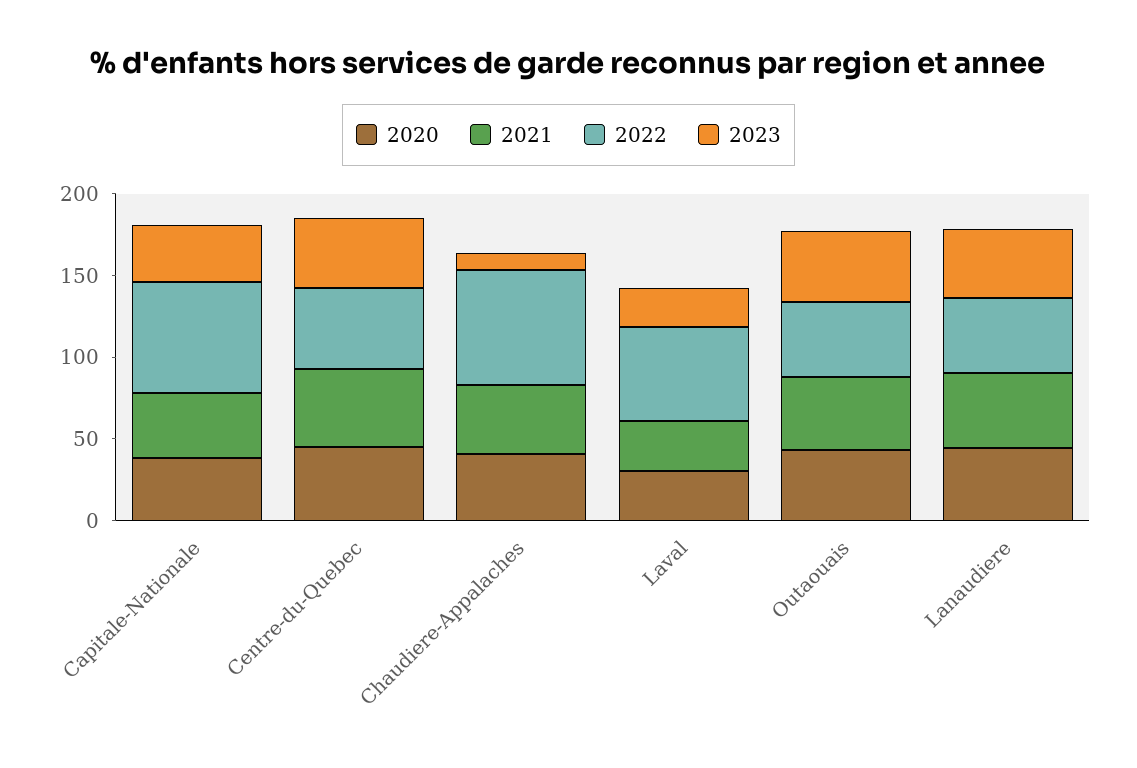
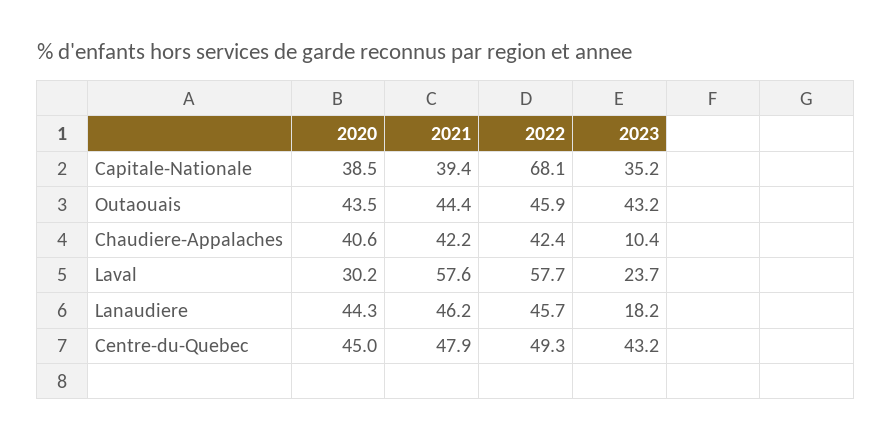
2022, Chaudiere-Appalaches: 70 -> 42.4
2021, Laval: 30 -> 57.6
2023, Lanaudiere: 40 -> 18.2

